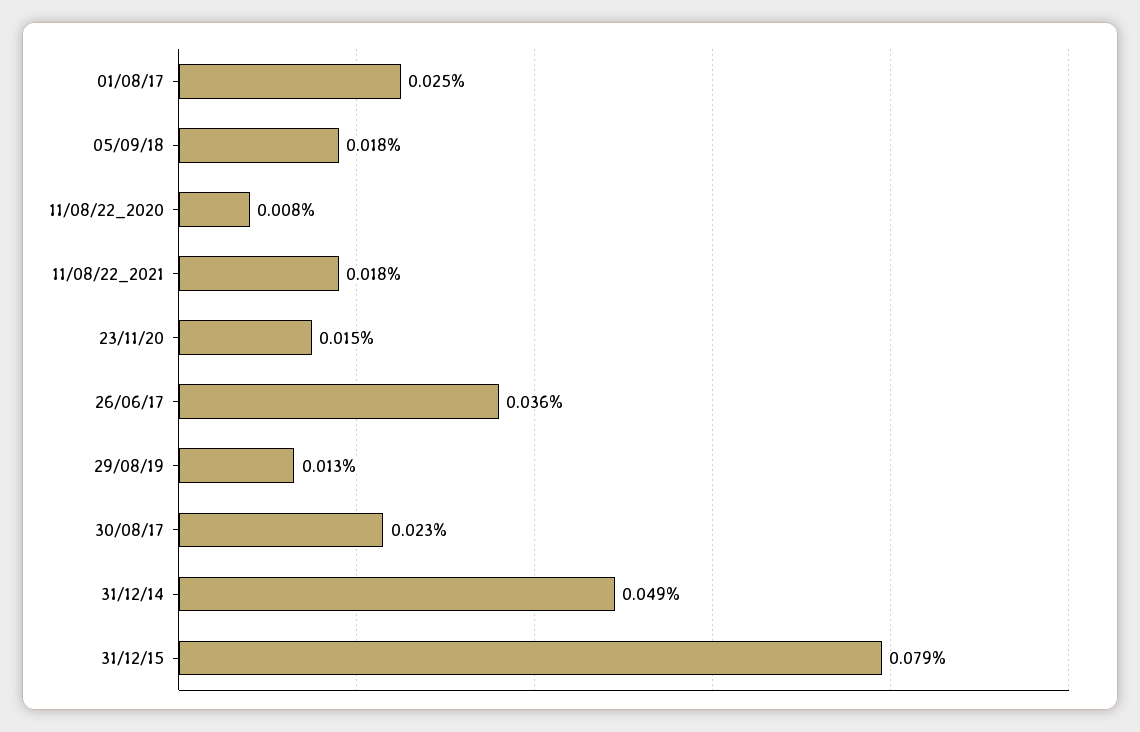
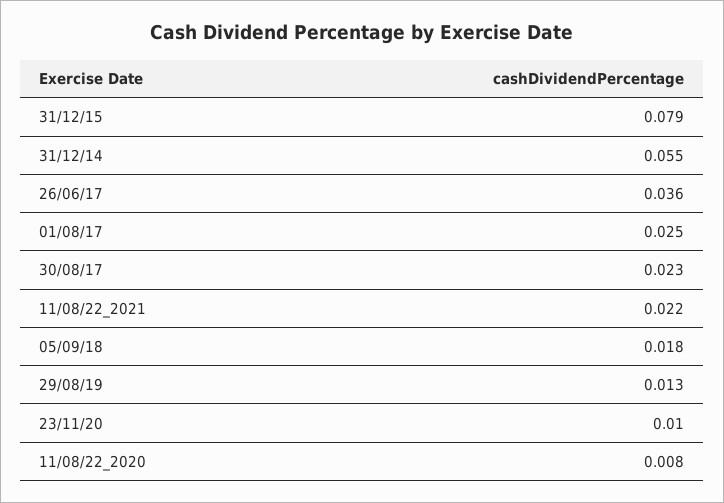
11/08/22_2021: 0.018 -> 0.022
23/11/20: 0.015 -> 0.01
31/12/14: 0.049 -> 0.055

